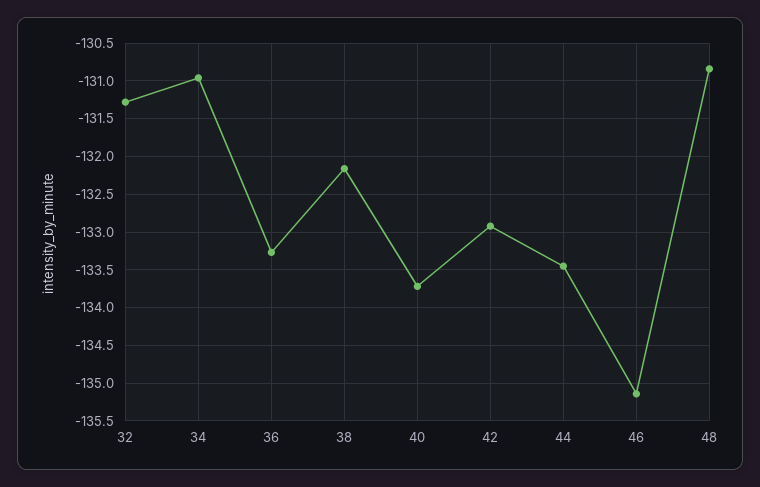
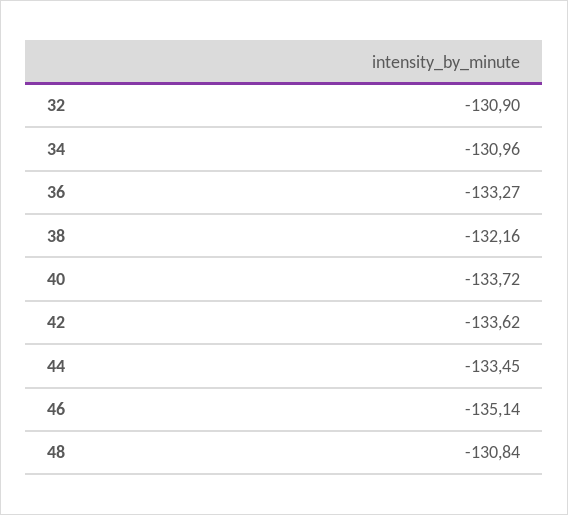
32: -131.3 -> -130.9
42: -132.9 -> -133.62

